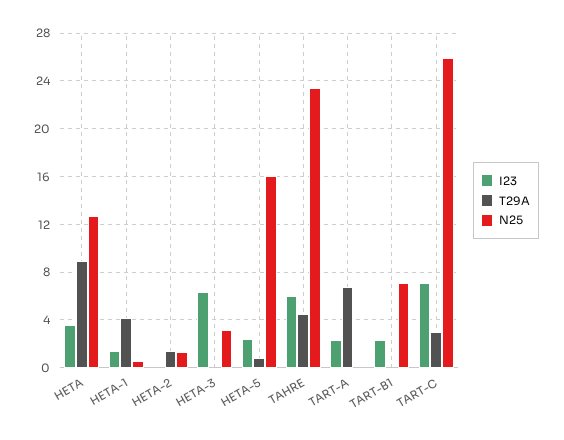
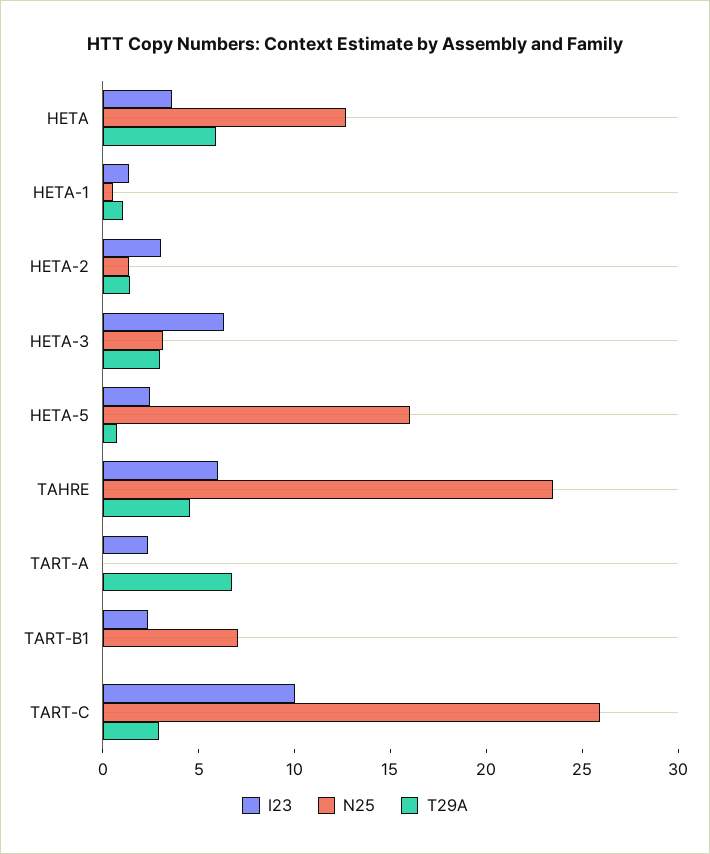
T29A, HETA: 9 -> 6
T29A, HETA-1: 4 -> 1
I23, HETA-2: 0 -> 3
T29A, HETA-3: 0 -> 3
I23, TART-C: 7 -> 10

